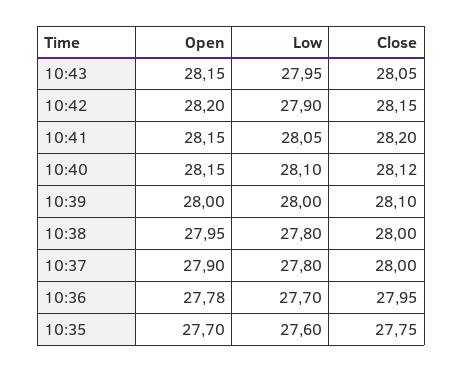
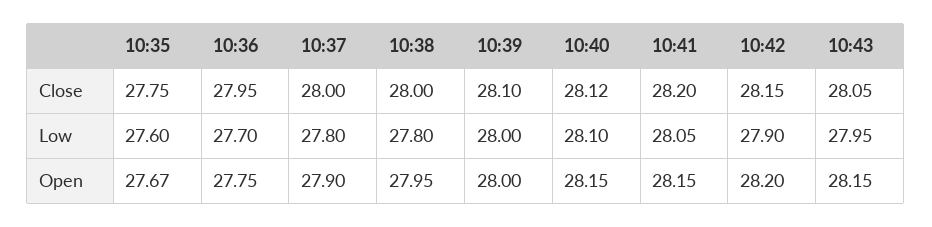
Open, 10:36: 27.78 -> 27.75
Open, 10:35: 27.7 -> 27.67

